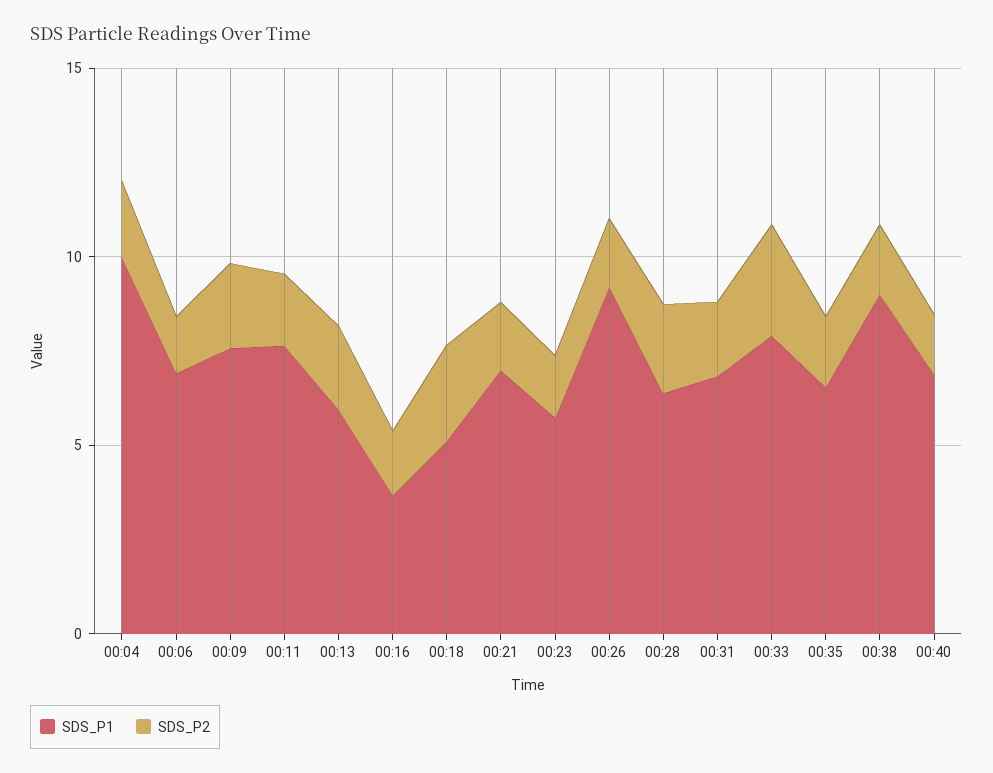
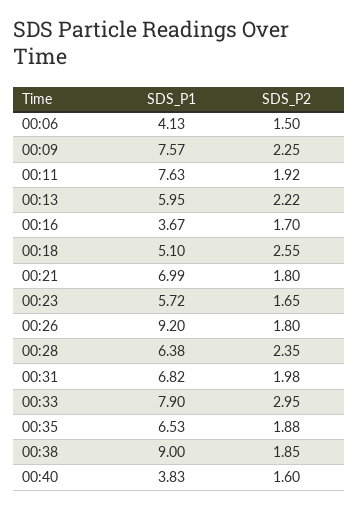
SDS_P1, 00:04: 10 -> none
SDS_P2, 00:04: 2 -> none
SDS_P1, 00:06: 7 -> 4.13
SDS_P1, 00:40: 7 -> 3.83

